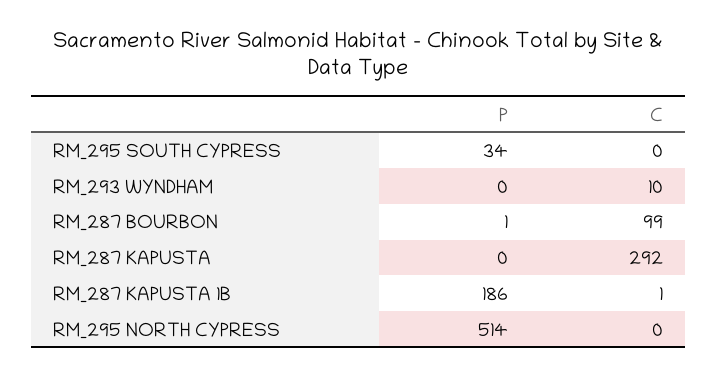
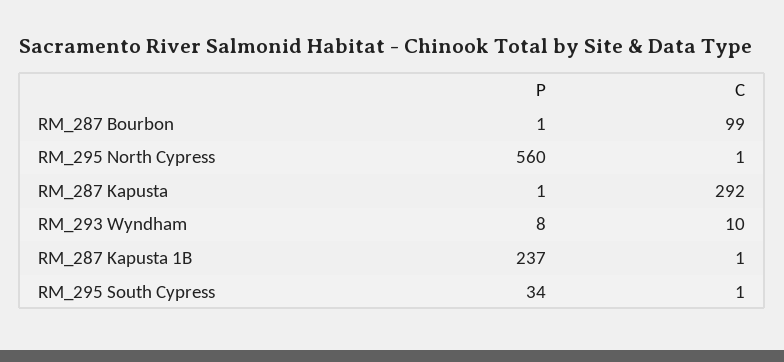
C, RM_295 SOUTH CYPRESS: 0 -> 1
P, RM_293 WYNDHAM: 0 -> 8
P, RM_287 KAPUSTA: 0 -> 1
P, RM_287 KAPUSTA 1B: 186 -> 237
P, RM_295 NORTH CYPRESS: 514 -> 560
C, RM_295 NORTH CYPRESS: 0 -> 1

